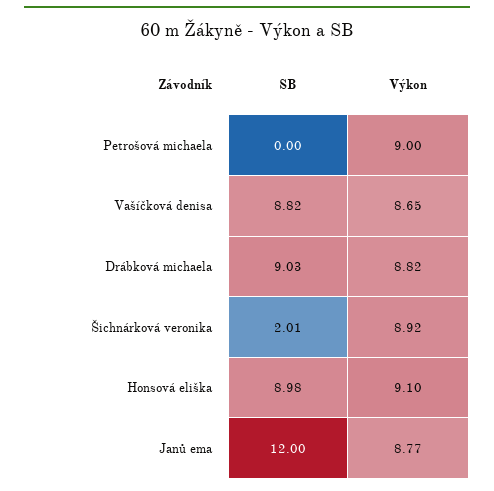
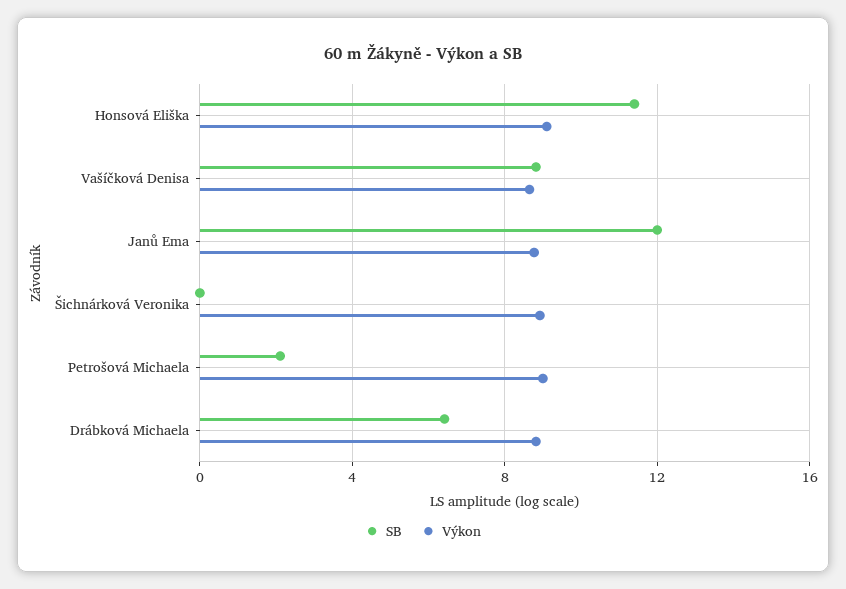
SB, Petrošová michaela: 0 -> 2
SB, Drábková michaela: 9.03 -> 6.5
SB, Šichnárková veronika: 2.01 -> 0
SB, Honsová eliška: 8.98 -> 11.5

